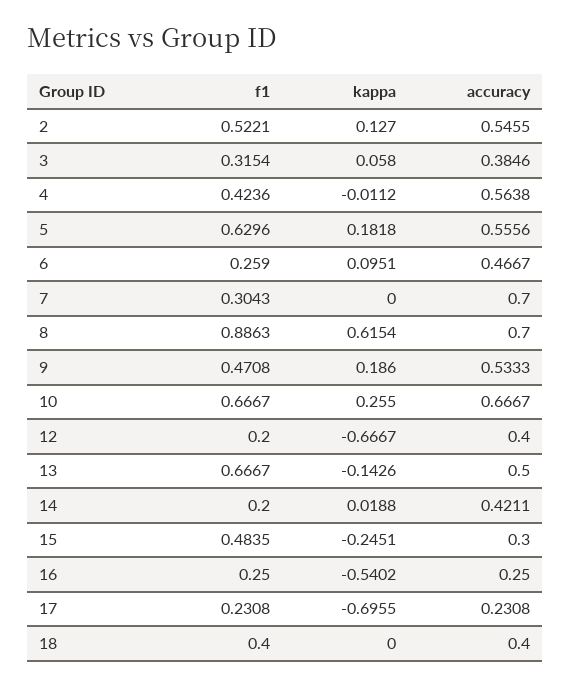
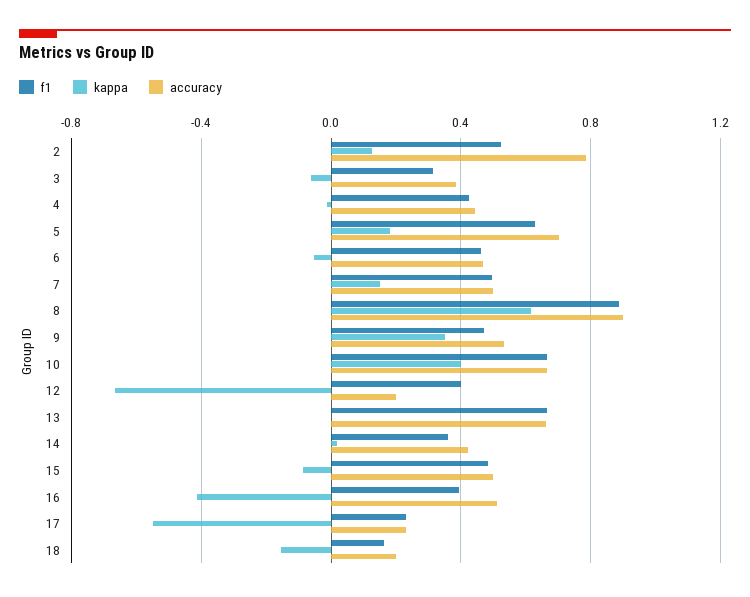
accuracy, 2: 0.5455 -> 0.8
kappa, 3: 0.058 -> -0.05
accuracy, 4: 0.5638 -> 0.45
accuracy, 5: 0.5556 -> 0.7
f1, 6: 0.259 -> 0.45
kappa, 6: 0.0951 -> -0.05
f1, 7: 0.3043 -> 0.5
kappa, 7: 0 -> 0.15
accuracy, 7: 0.7 -> 0.5
accuracy, 8: 0.7 -> 0.9
kappa, 9: 0.186 -> 0.35
kappa, 10: 0.255 -> 0.4
f1, 12: 0.2 -> 0.4
accuracy, 12: 0.4 -> 0.2
kappa, 13: -0.1426 -> 0
accuracy, 13: 0.5 -> 0.65
f1, 14: 0.2 -> 0.35
kappa, 15: -0.2451 -> -0.1
accuracy, 15: 0.3 -> 0.5
f1, 16: 0.25 -> 0.4
kappa, 16: -0.5402 -> -0.4
accuracy, 16: 0.25 -> 0.5
kappa, 17: -0.6955 -> -0.55
f1, 18: 0.4 -> 0.15
kappa, 18: 0 -> -0.15
accuracy, 18: 0.4 -> 0.2

